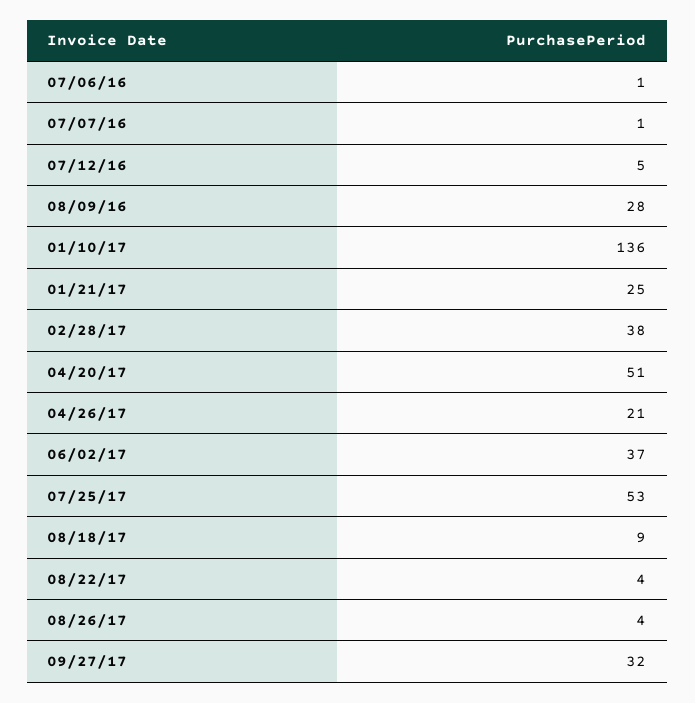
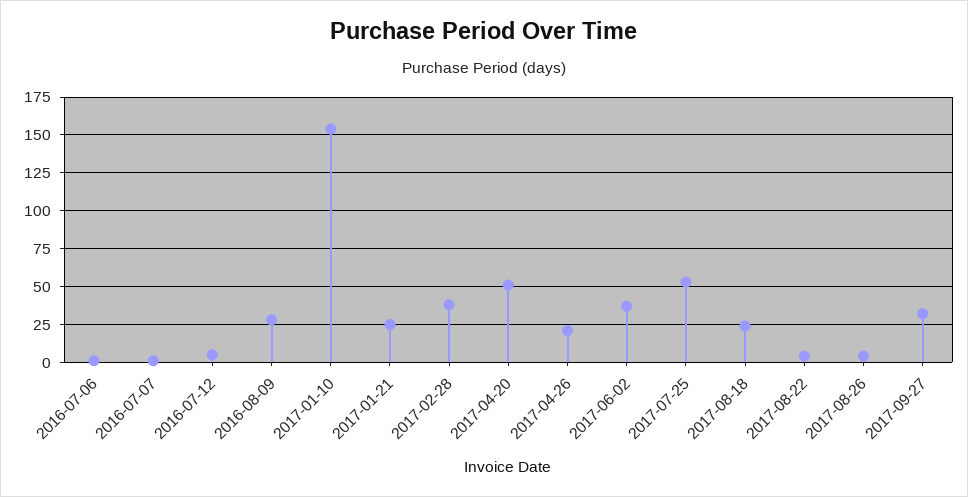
01/10/17: 136 -> 155
08/18/17: 9 -> 25

